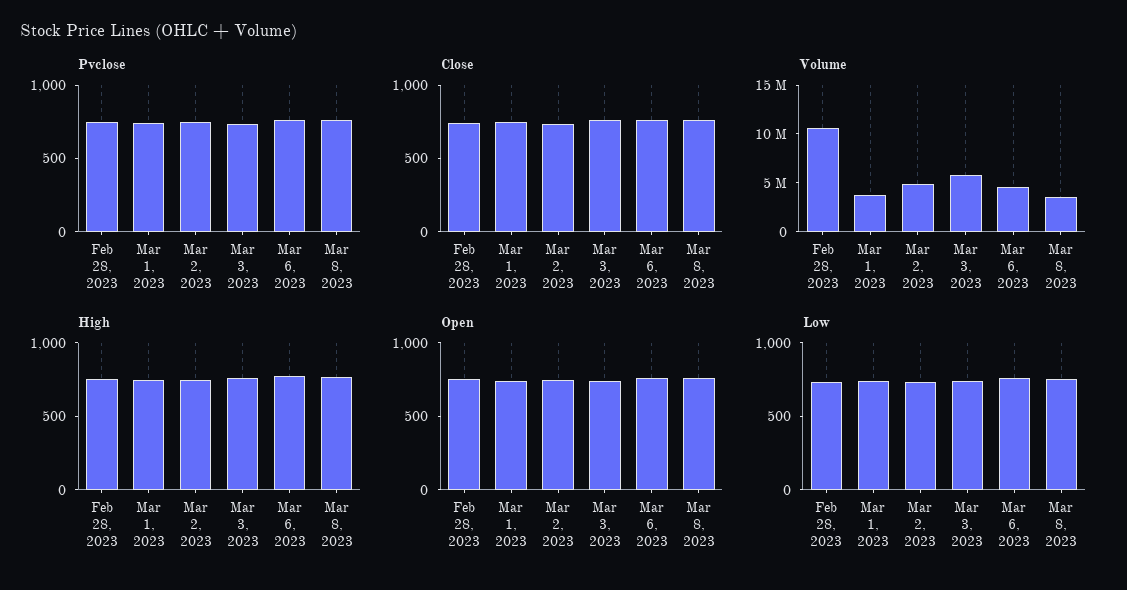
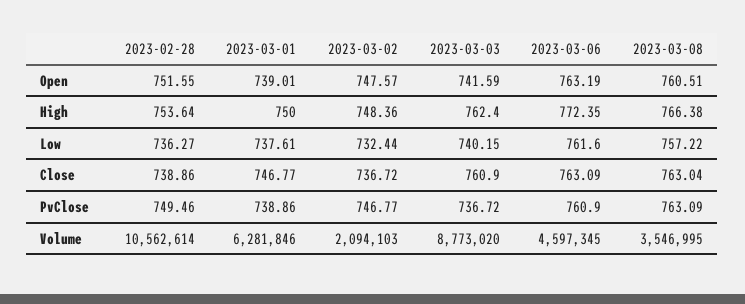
Volume, Mar 1, 2023: 4000000 -> 6281846
Volume, Mar 2, 2023: 5000000 -> 2094103
Volume, Mar 3, 2023: 6000000 -> 8773020

